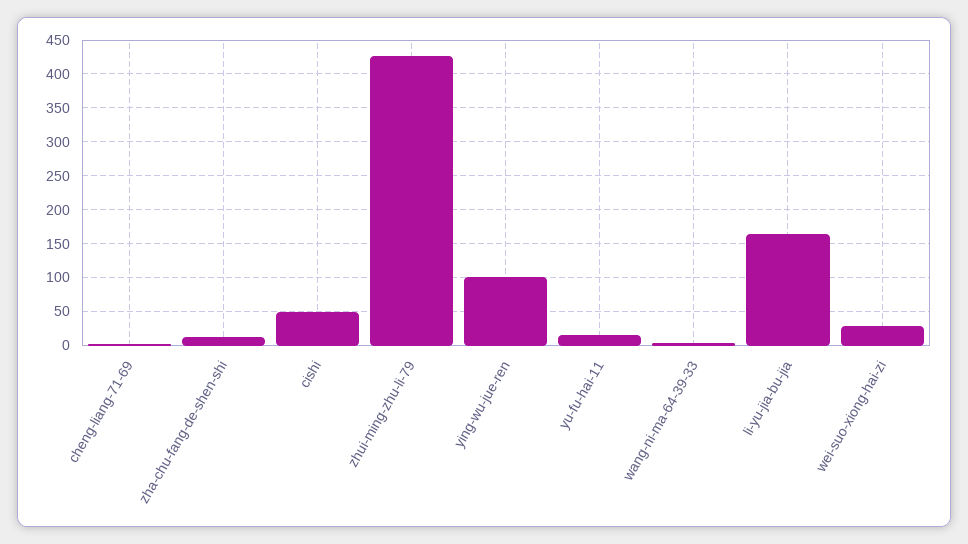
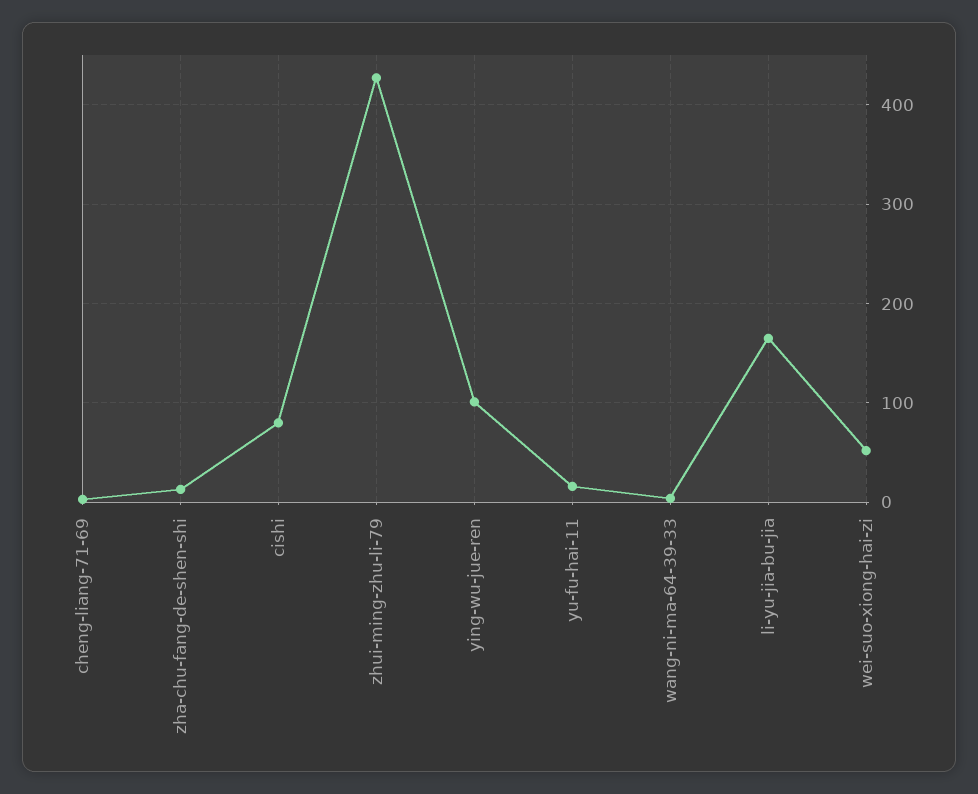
cishi: 50 -> 80
wei-suo-xiong-hai-zi: 30 -> 50

